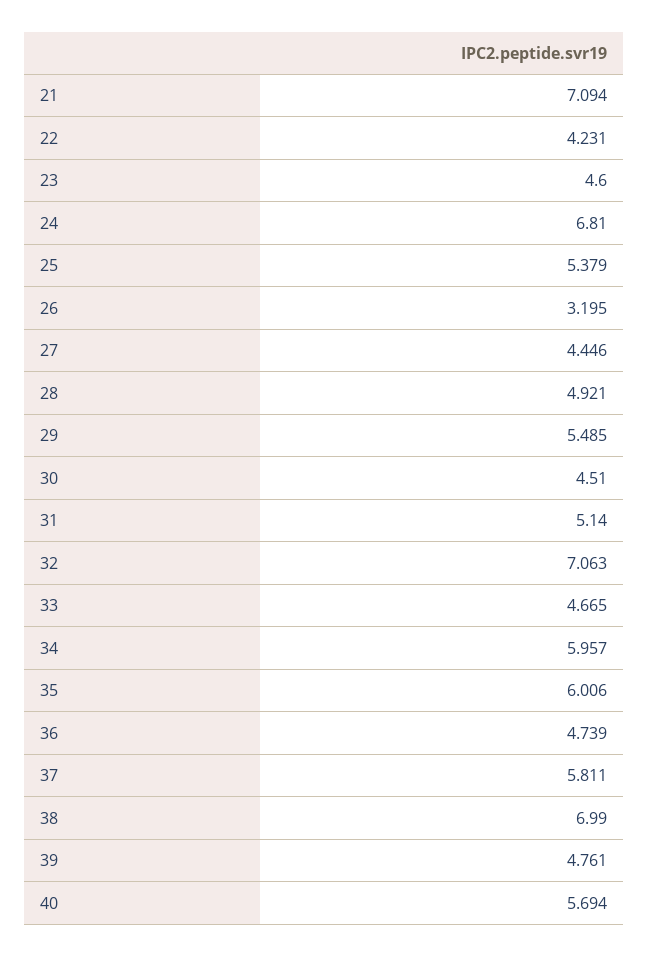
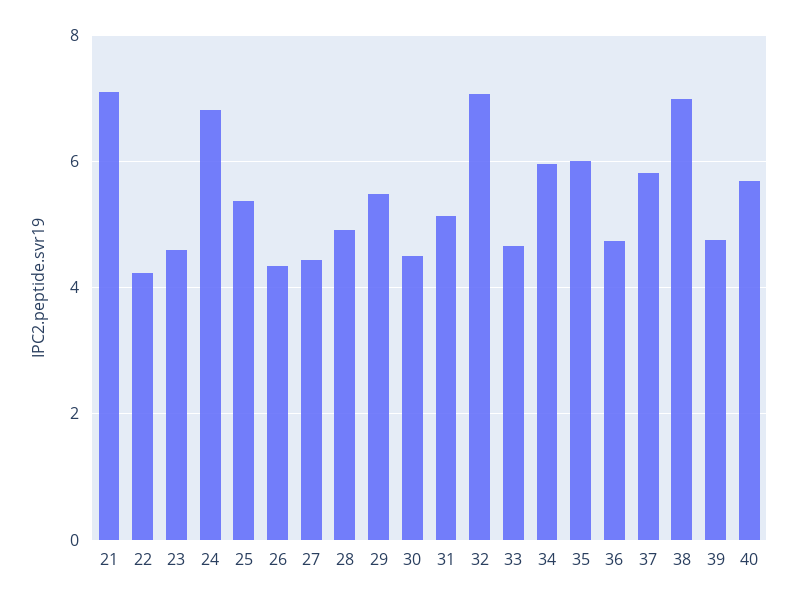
26: 3.195 -> 4.4

